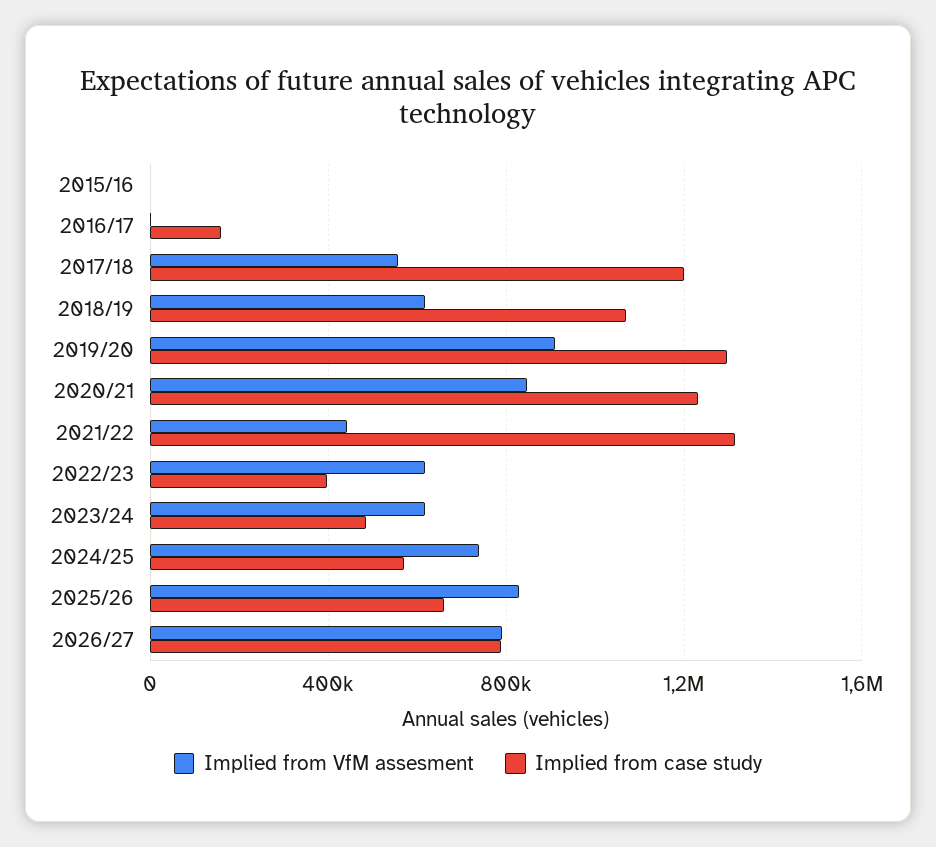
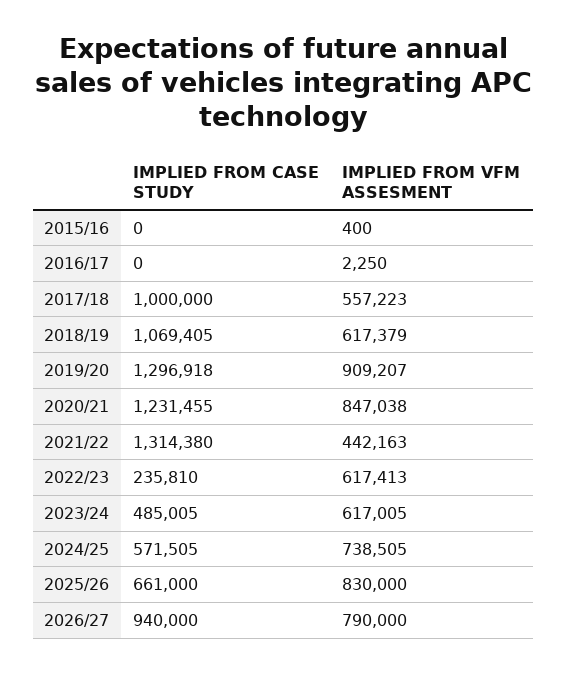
Implied from case study, 2016/17: 150000 -> 0
Implied from case study, 2017/18: 1200000 -> 1000000
Implied from case study, 2022/23: 400000 -> 235810
Implied from case study, 2026/27: 800000 -> 940000

